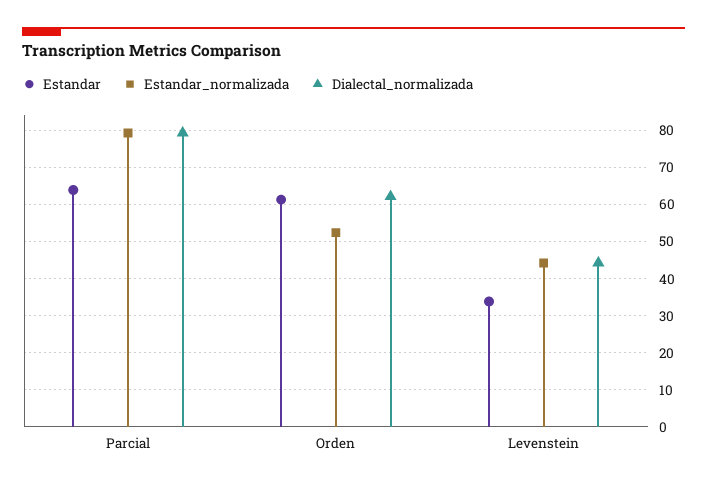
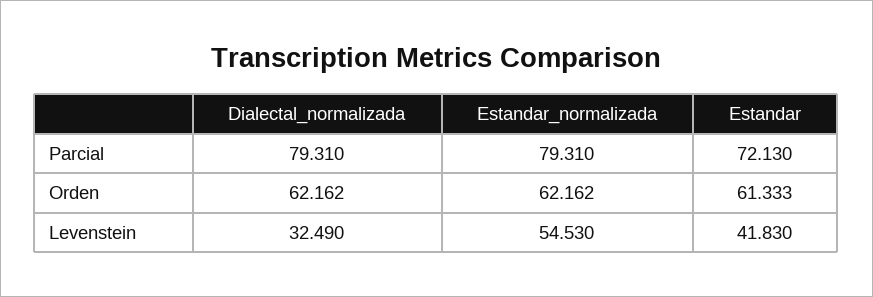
Estandar, Parcial: 64 -> 72.13
Estandar_normalizada, Orden: 52 -> 62.162
Estandar, Levenstein: 34 -> 41.83
Estandar_normalizada, Levenstein: 44 -> 54.53
Dialectal_normalizada, Levenstein: 44 -> 32.49

